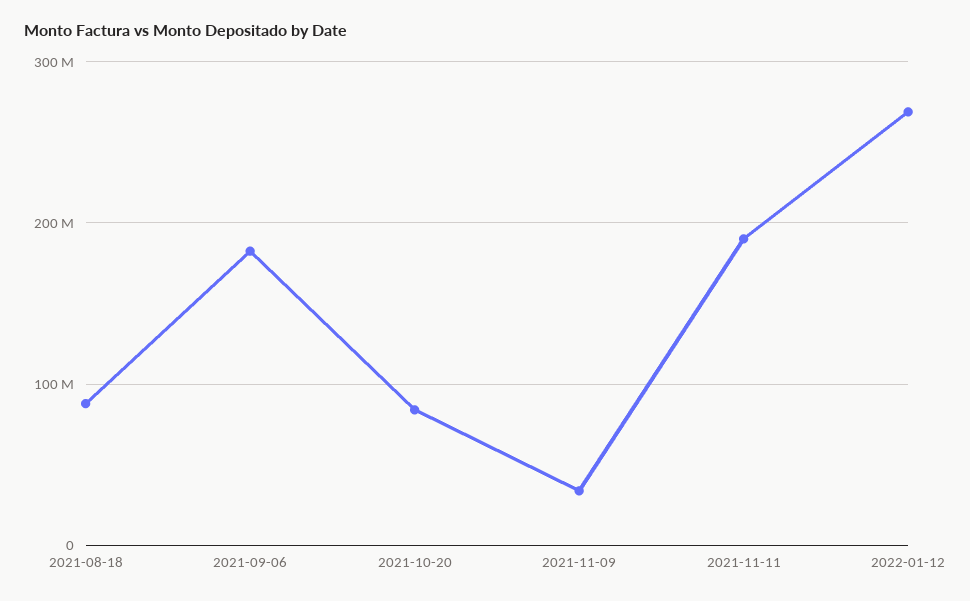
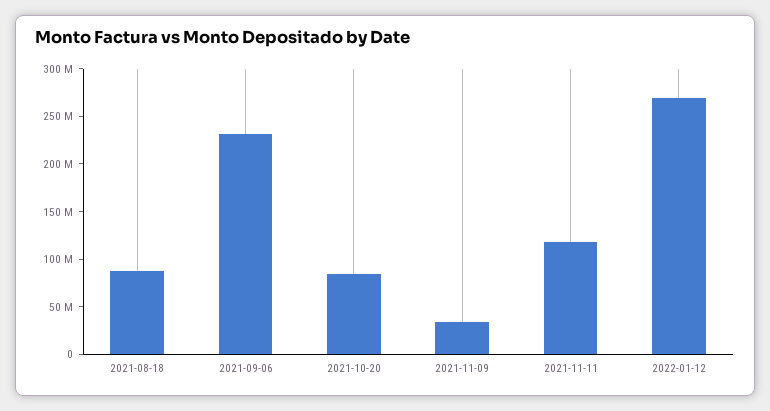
2021-09-06: 180000000 -> 230000000
2021-11-11: 190000000 -> 120000000

